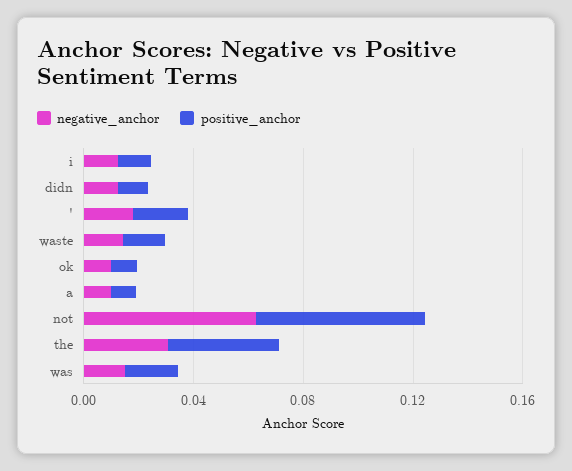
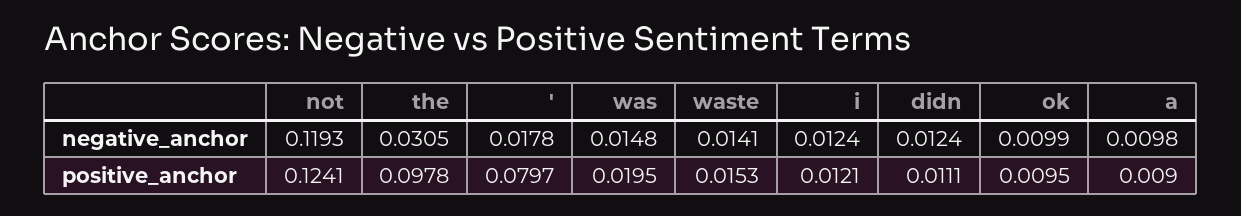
positive_anchor, ': 0.02 -> 0.0797
negative_anchor, not: 0.06 -> 0.1193
positive_anchor, not: 0.06 -> 0.1241
positive_anchor, the: 0.04 -> 0.0978

